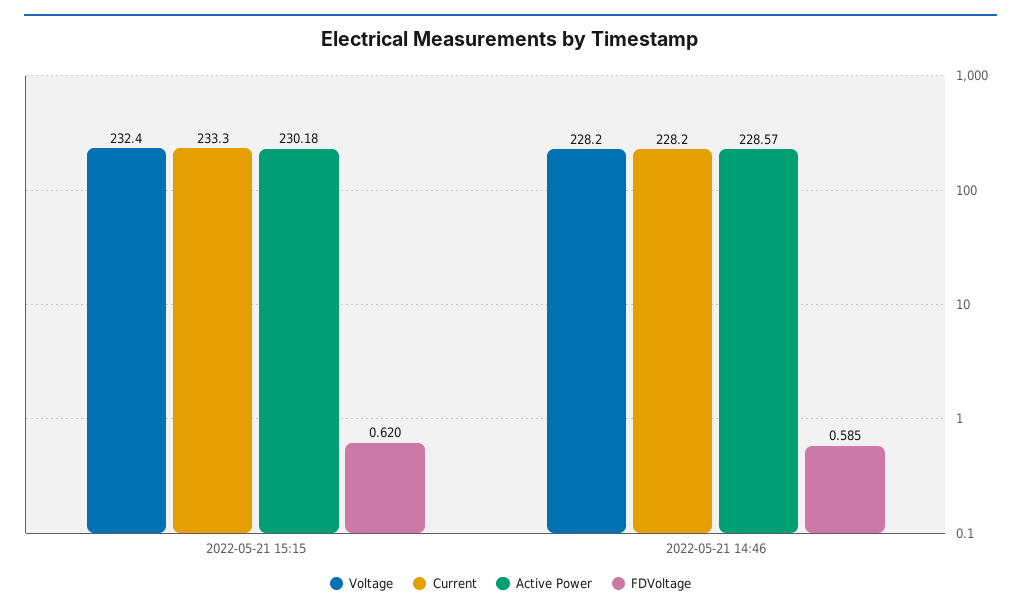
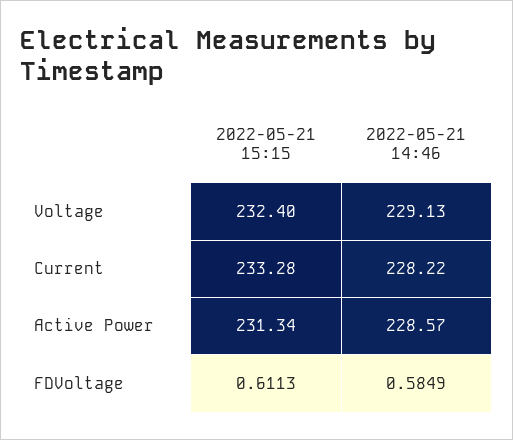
Active Power, 2022-05-21 15:15: 230.18 -> 231.34
FDVoltage, 2022-05-21 15:15: 0.62 -> 0.6113
Voltage, 2022-05-21 14:46: 228.2 -> 229.13

